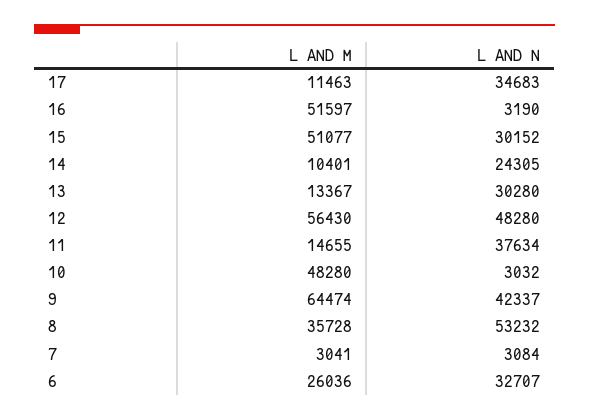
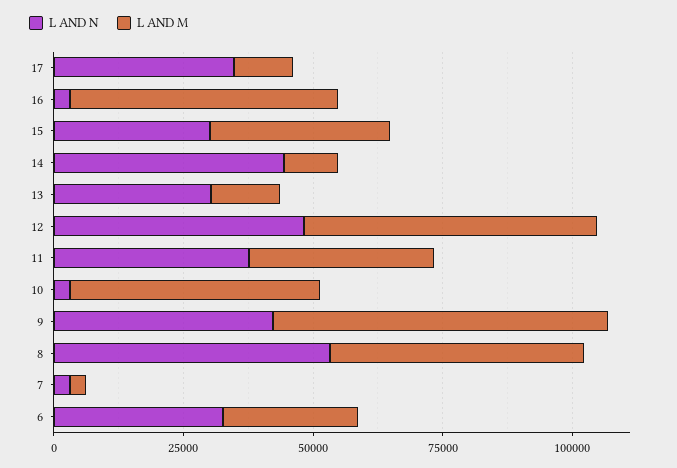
L AND M, 15: 51077 -> 35000
L AND N, 14: 24305 -> 45000
L AND M, 11: 14655 -> 35000
L AND M, 8: 35728 -> 50000

